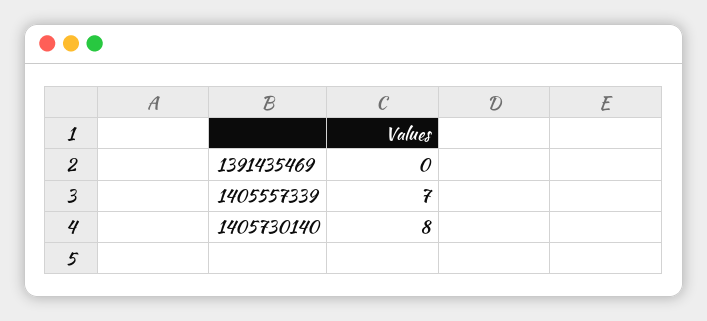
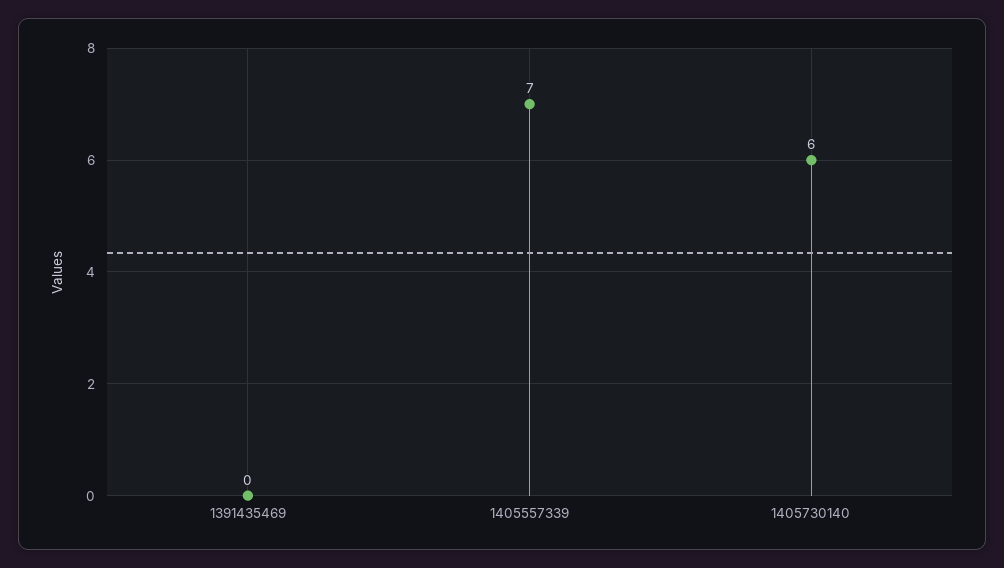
1405730140: 8 -> 6

